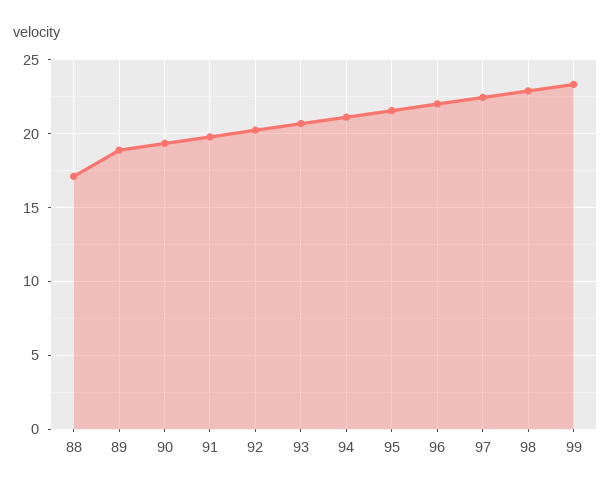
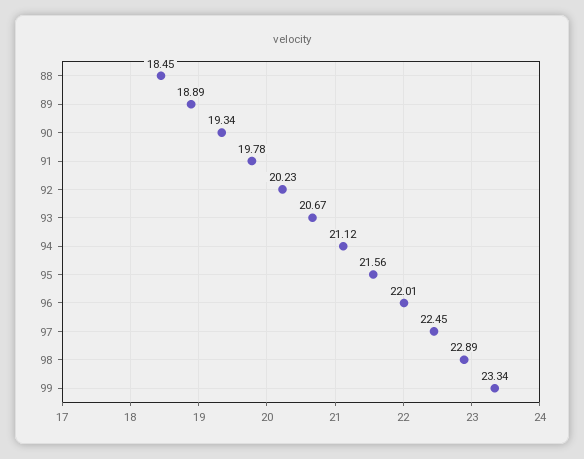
88: 17 -> 18.45

